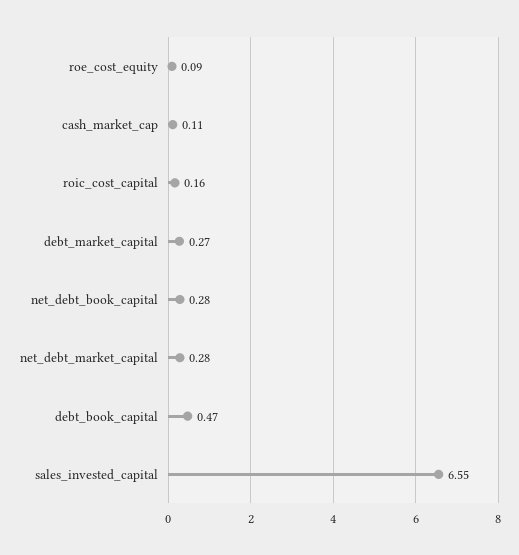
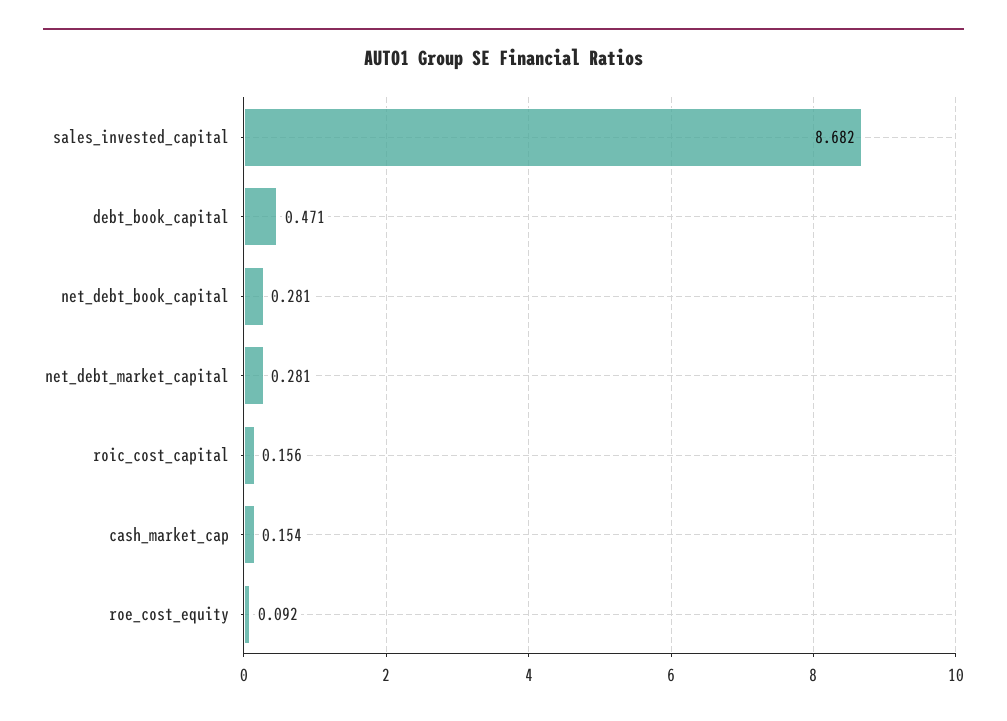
cash_market_cap: 0.11 -> 0.154
debt_market_capital: 0.27 -> none
sales_invested_capital: 6.55 -> 8.682

